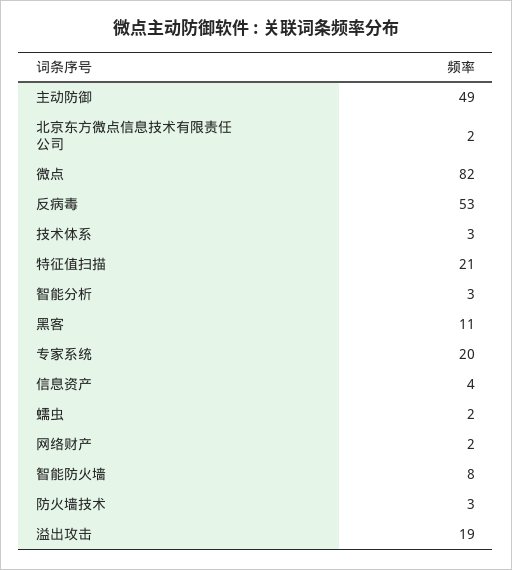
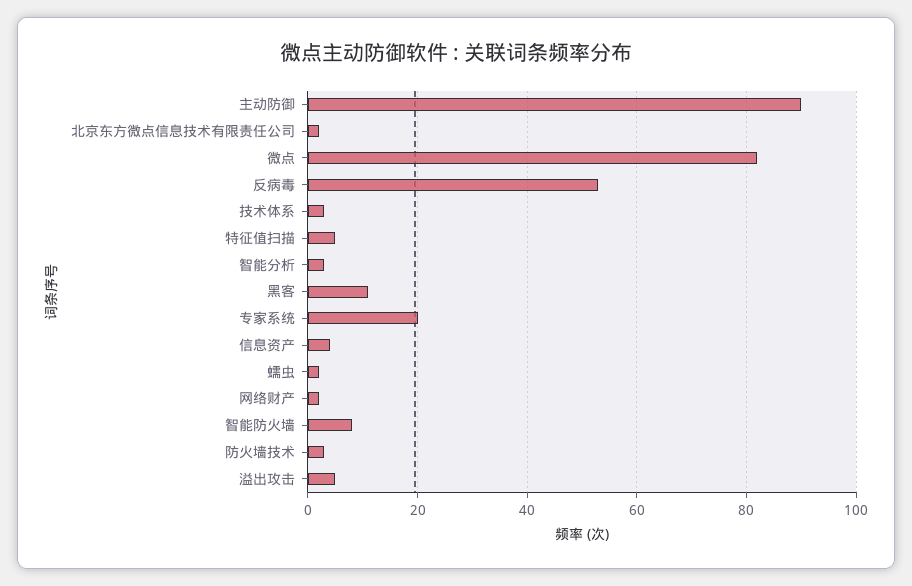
主动防御: 49 -> 90
特征值扫描: 21 -> 5
溢出攻击: 19 -> 5

